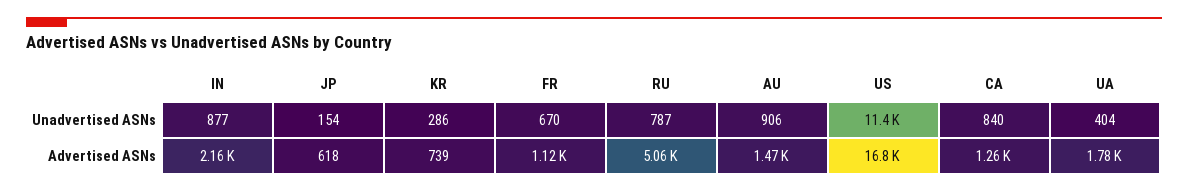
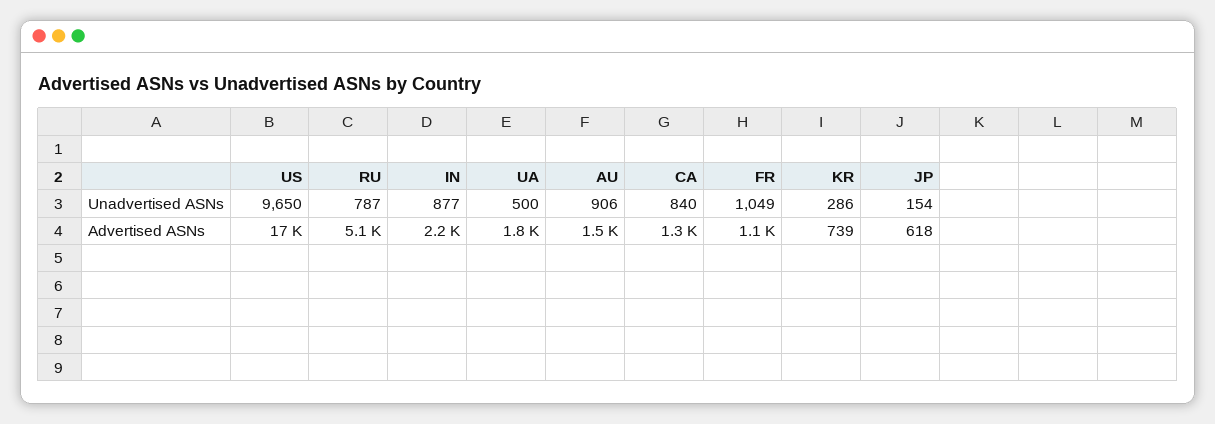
FR, Unadvertised ASNs: 670 -> 1049
US, Unadvertised ASNs: 11400 -> 9650
UA, Unadvertised ASNs: 404 -> 500

